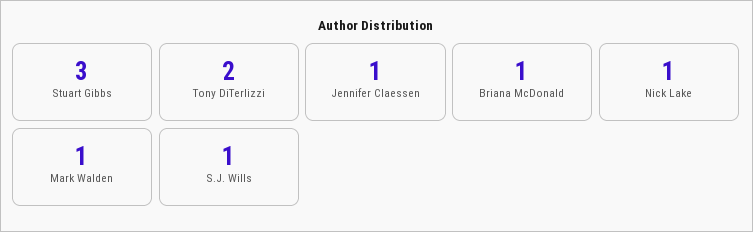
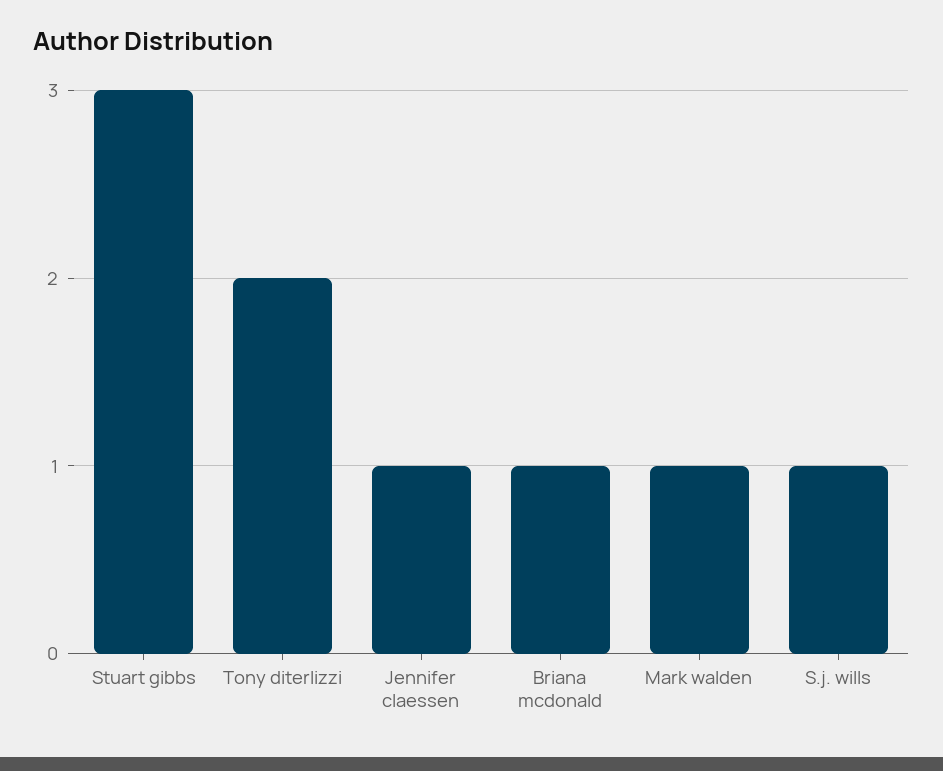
Nick Lake: 1 -> none

